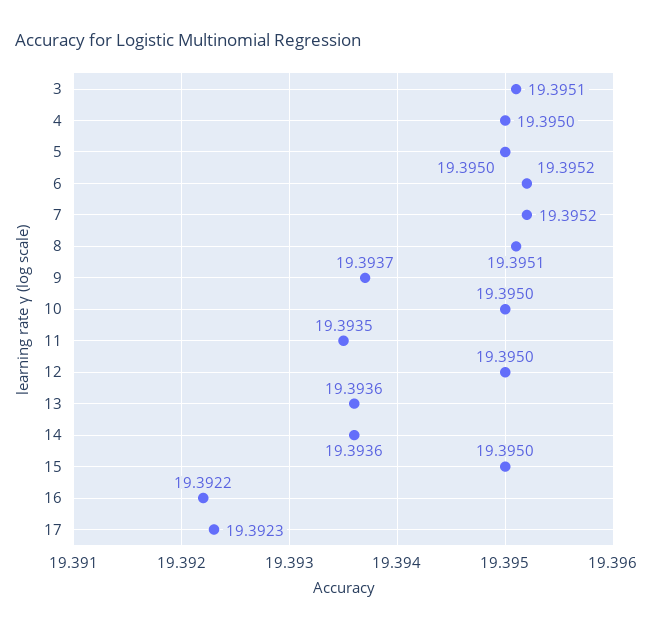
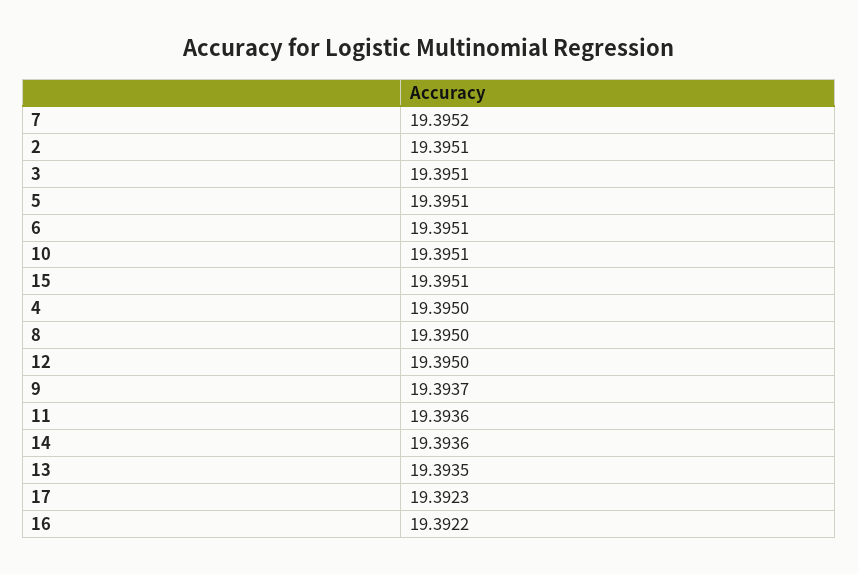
5: 19.395 -> 19.3951
6: 19.3952 -> 19.3951
8: 19.3951 -> 19.395
10: 19.395 -> 19.3951
11: 19.3935 -> 19.3936
13: 19.3936 -> 19.3935
15: 19.395 -> 19.3951
2: none -> 19.3951

